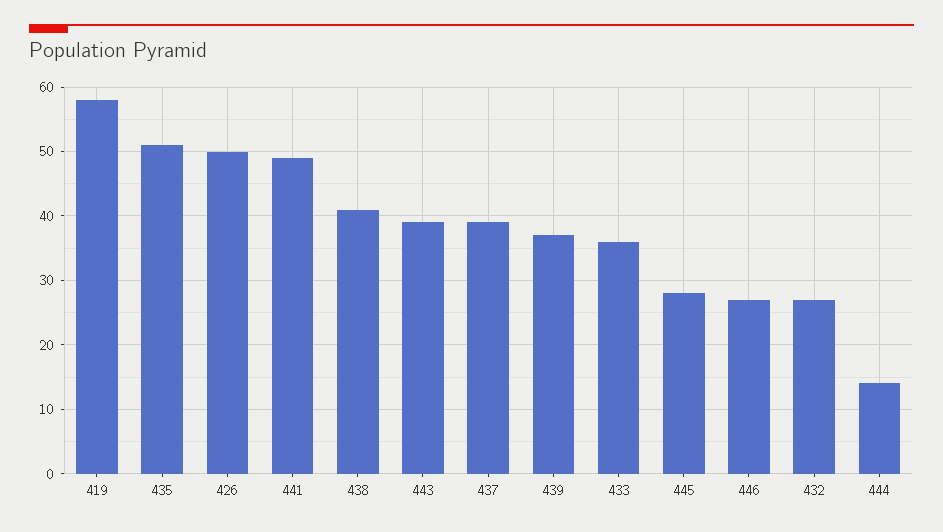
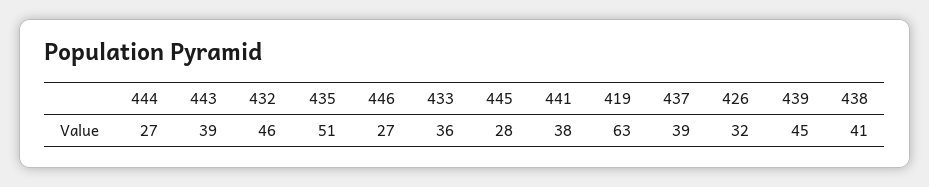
419: 58 -> 63
426: 50 -> 32
441: 49 -> 38
439: 37 -> 45
432: 27 -> 46
444: 14 -> 27

